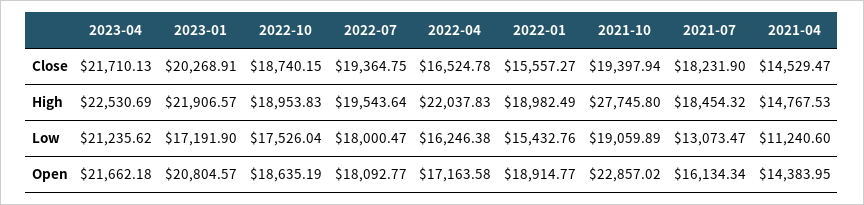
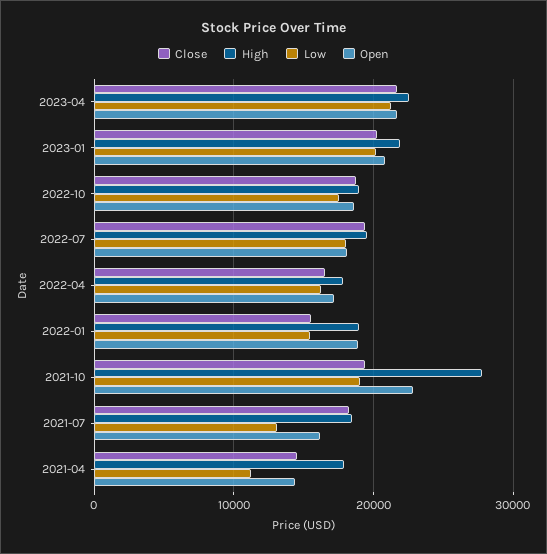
High, 2022-04: 22037.83 -> 18000
High, 2021-04: 14767.53 -> 18000
Low, 2023-01: 17191.9 -> 20000

